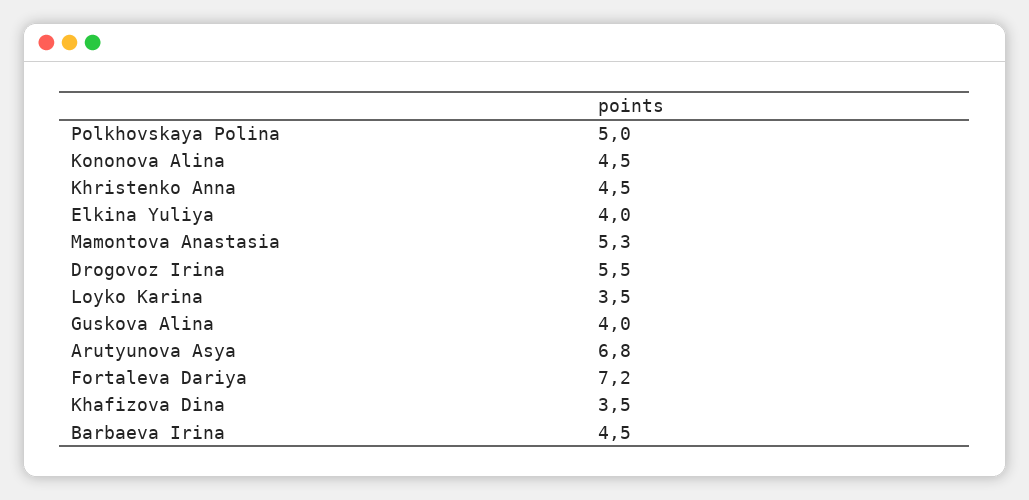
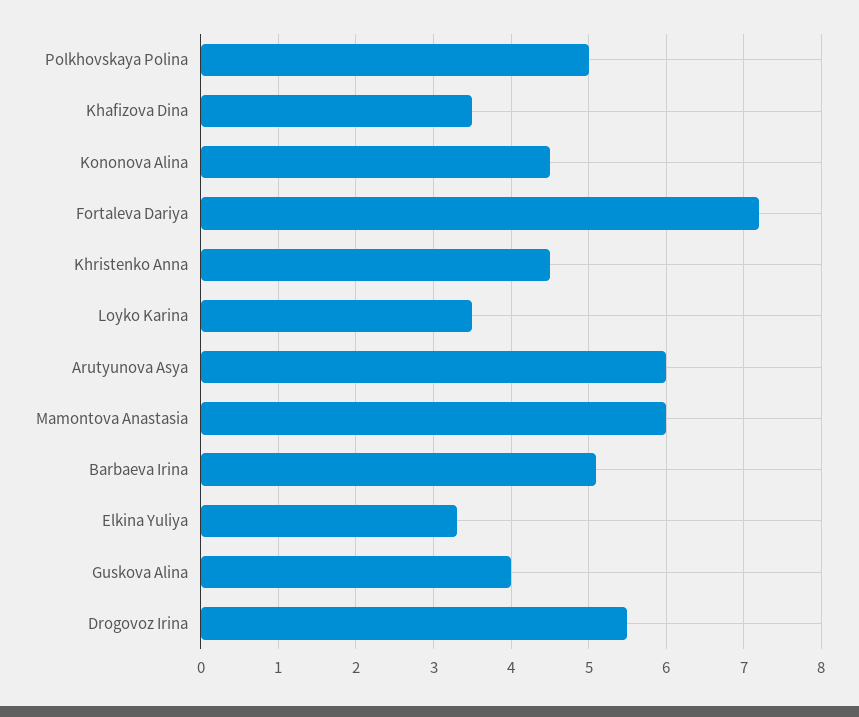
Elkina Yuliya: 4 -> 3.3
Mamontova Anastasia: 5.3 -> 6
Arutyunova Asya: 6.8 -> 6
Barbaeva Irina: 4.5 -> 5.1

